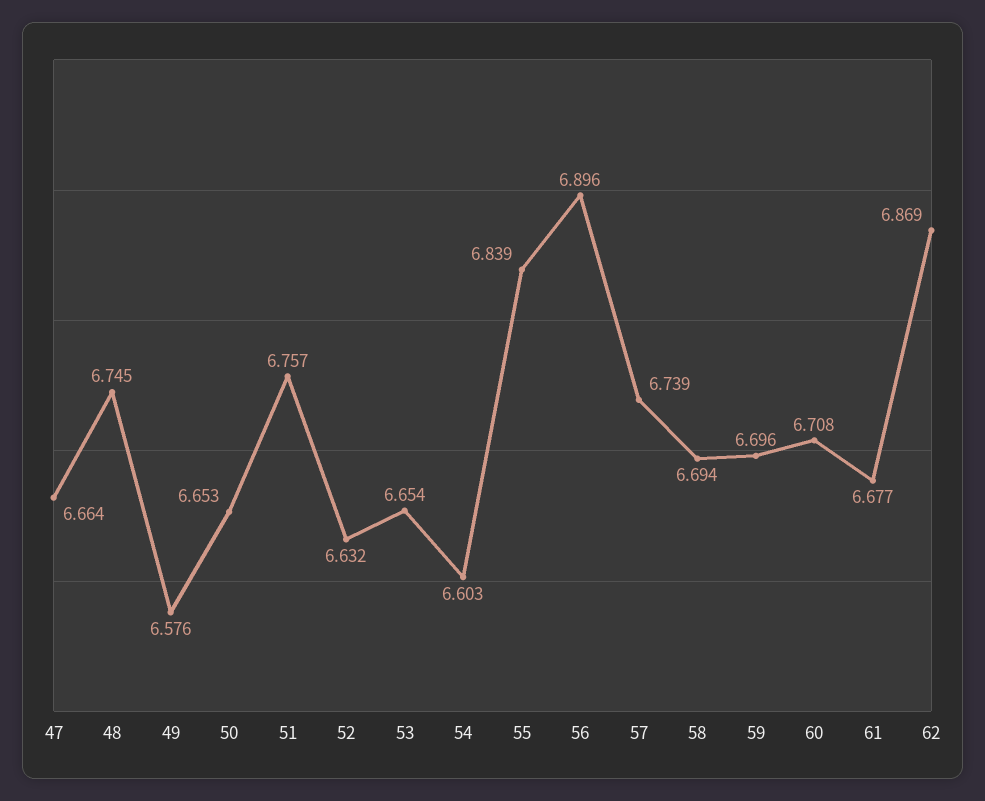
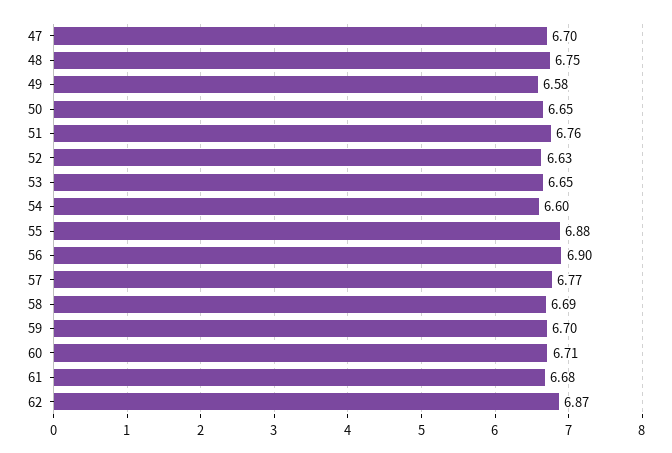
47: 6.664 -> 6.7
55: 6.839 -> 6.88
57: 6.739 -> 6.77

